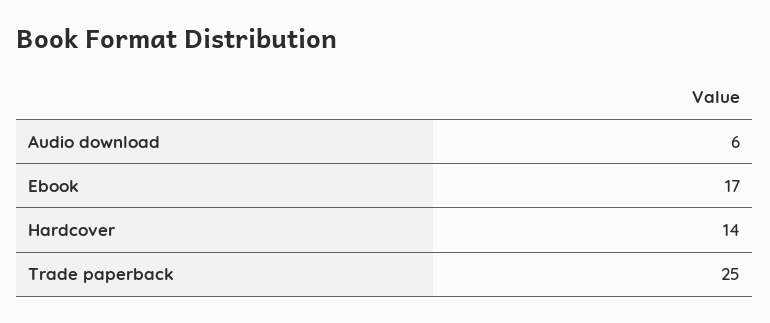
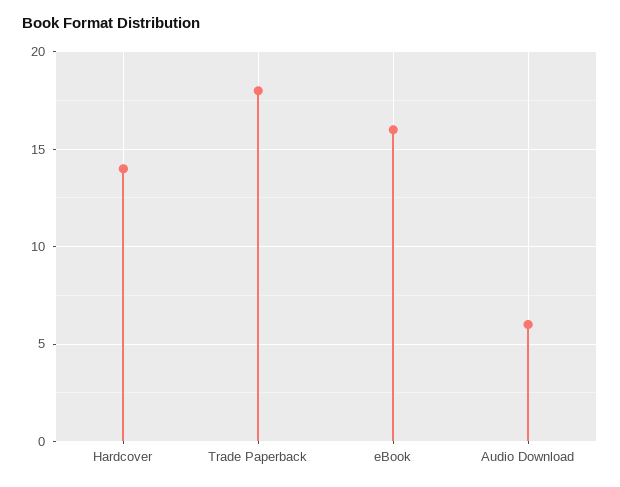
Ebook: 17 -> 16
Trade paperback: 25 -> 18

